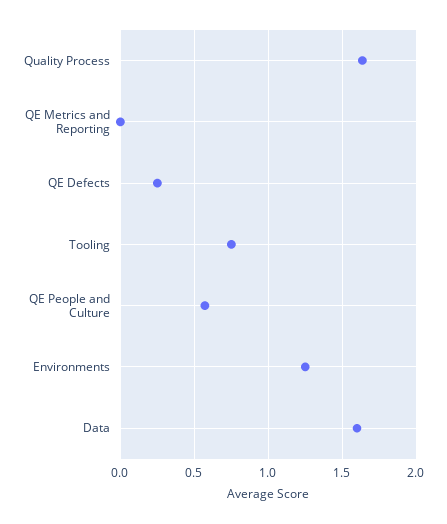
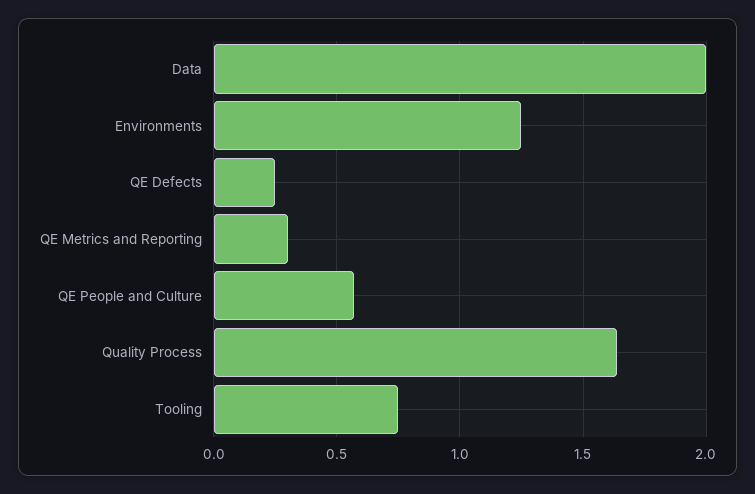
QE Metrics and Reporting: 0 -> 0.3
Data: 1.6 -> 2

